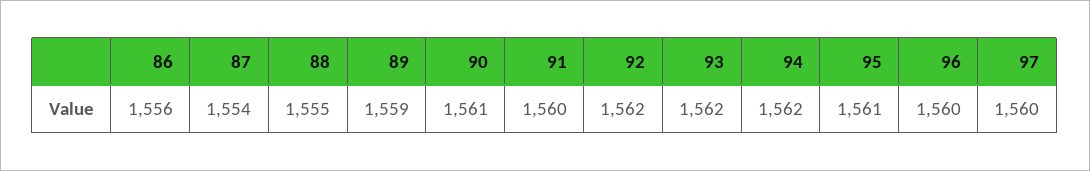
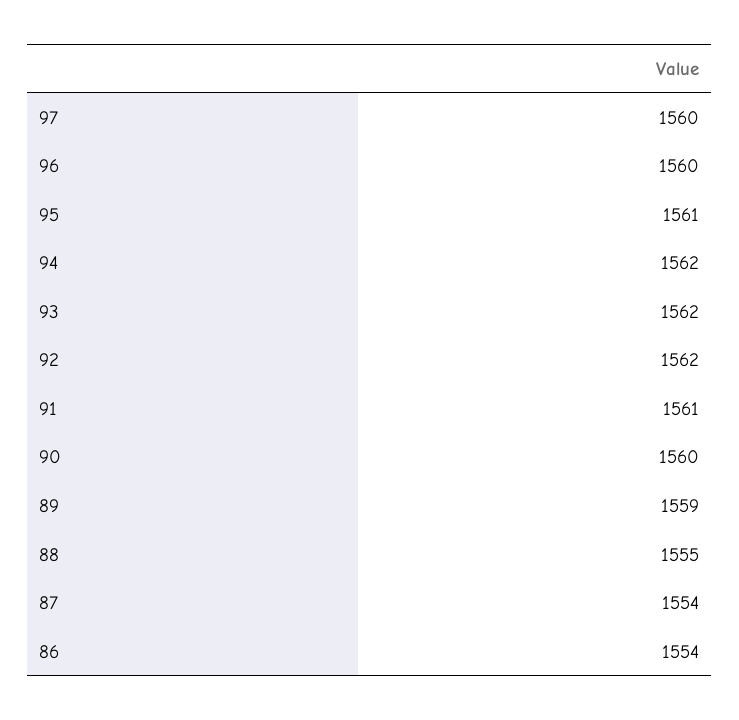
86: 1556 -> 1554
90: 1561 -> 1560
91: 1560 -> 1561

